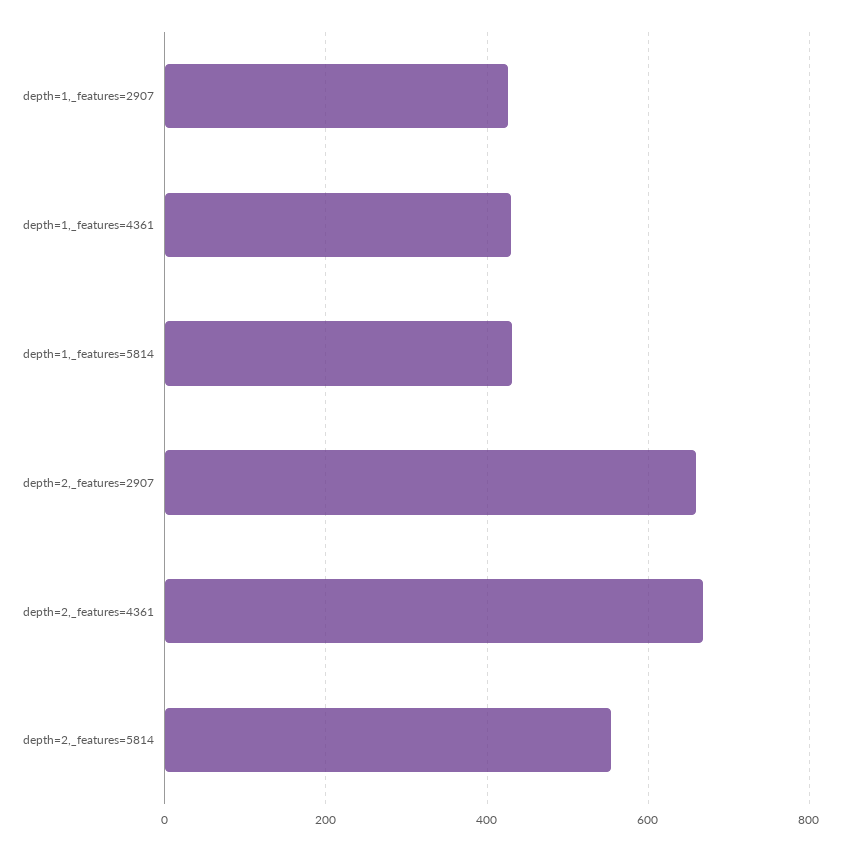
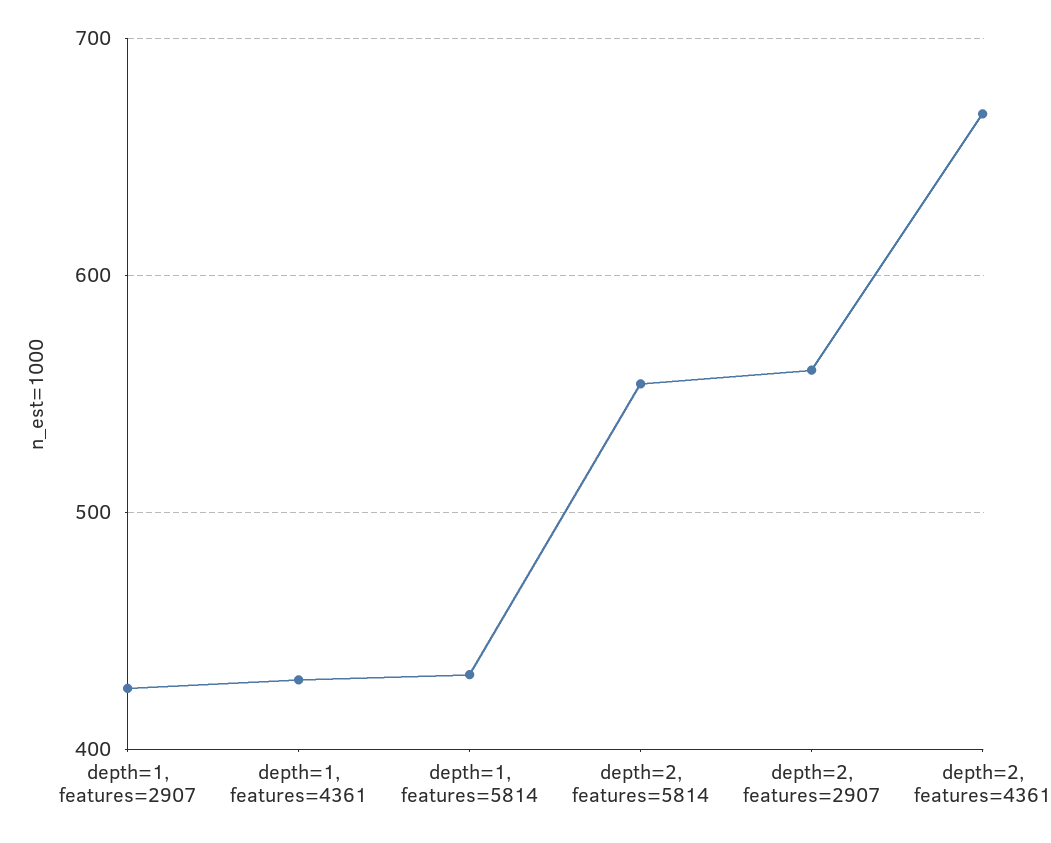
depth=2,_features=2907: 660 -> 560

